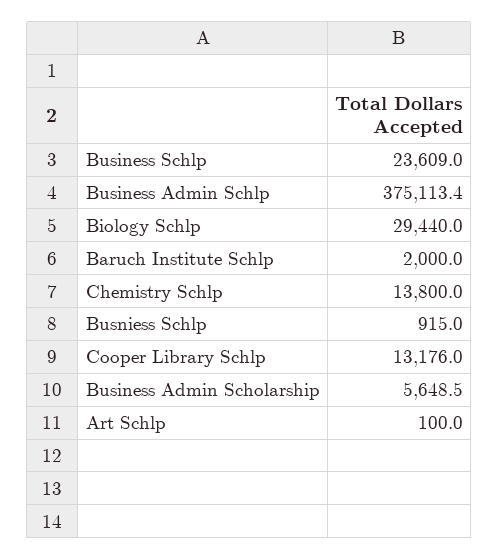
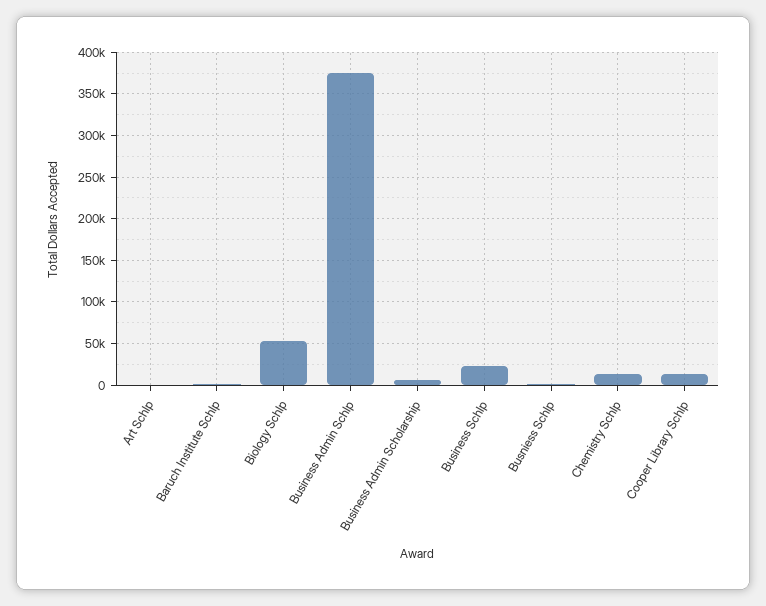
Biology Schlp: 29440 -> 50000

